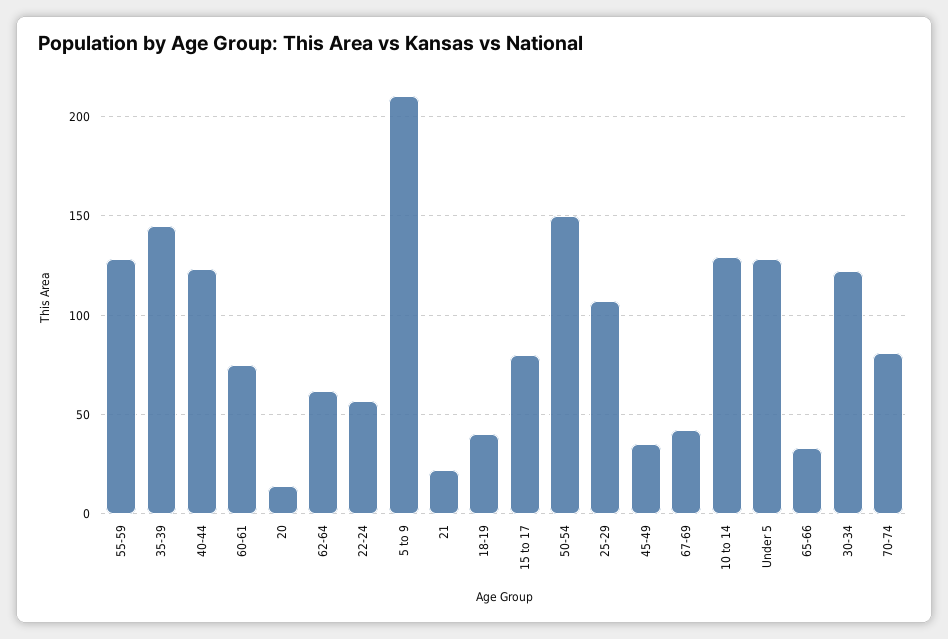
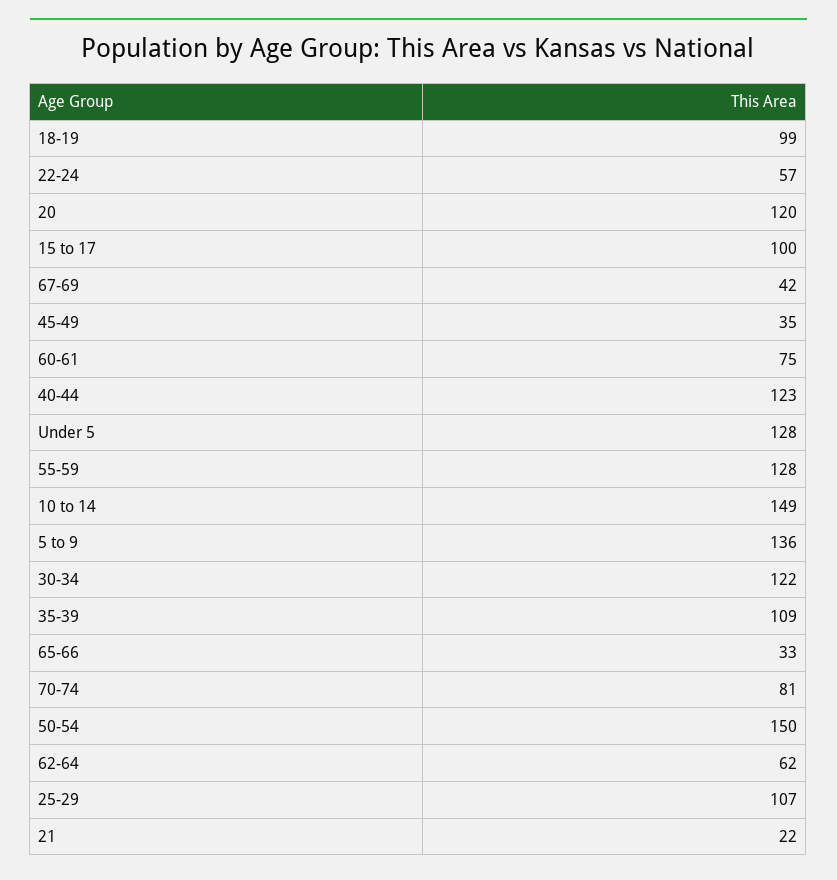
35-39: 145 -> 109
20: 15 -> 120
5 to 9: 210 -> 136
18-19: 40 -> 99
15 to 17: 80 -> 100
10 to 14: 130 -> 149

